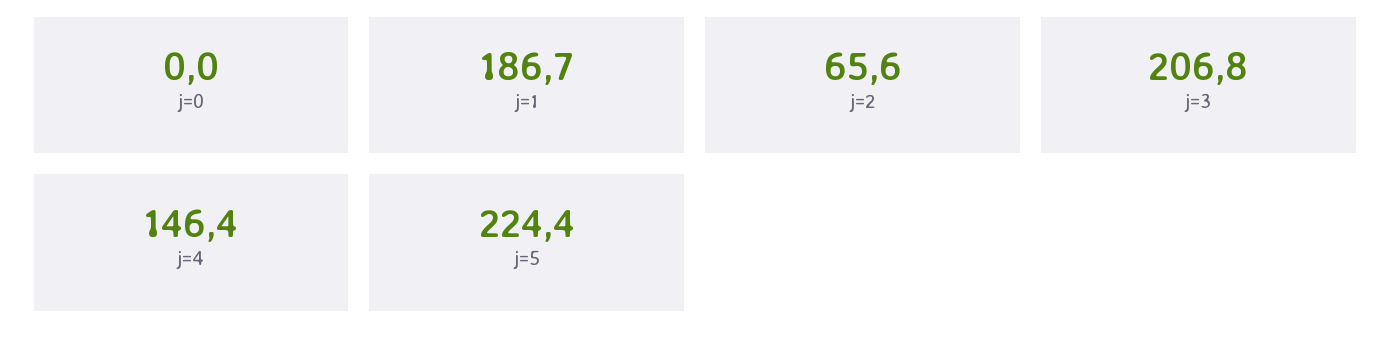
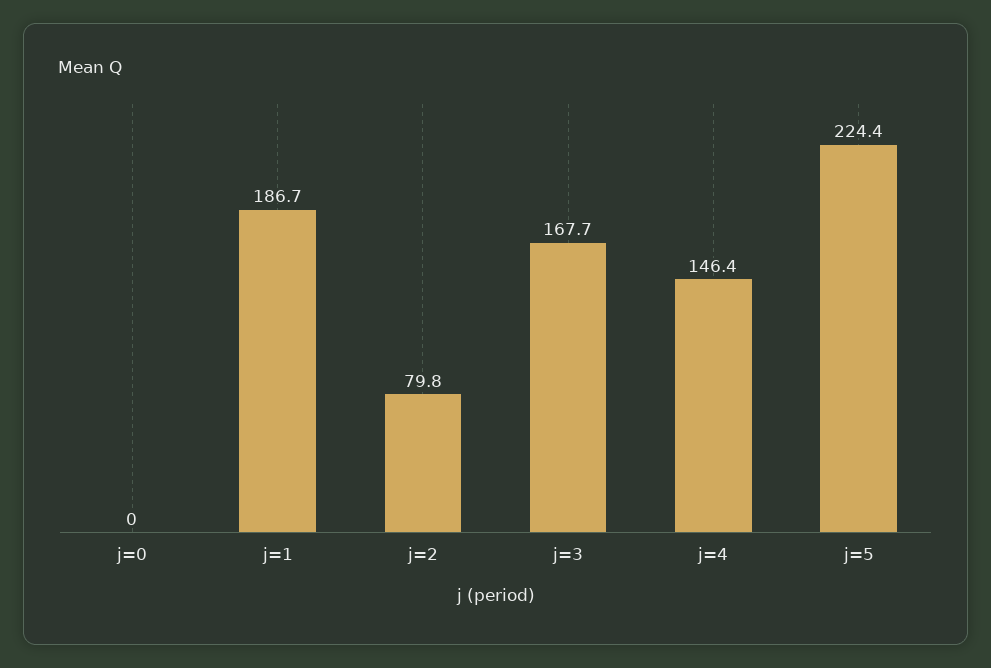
j=2: 65.6 -> 79.8
j=3: 206.8 -> 167.7

